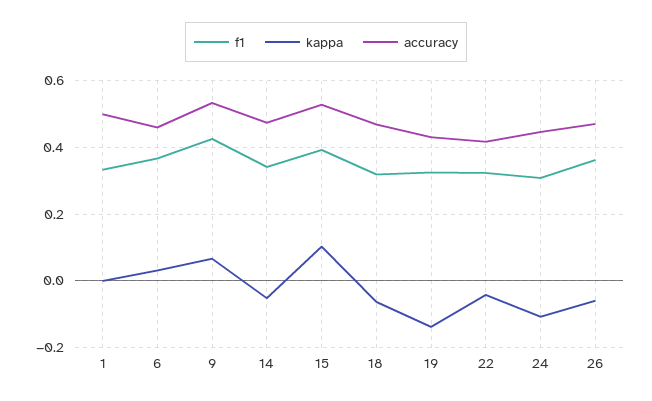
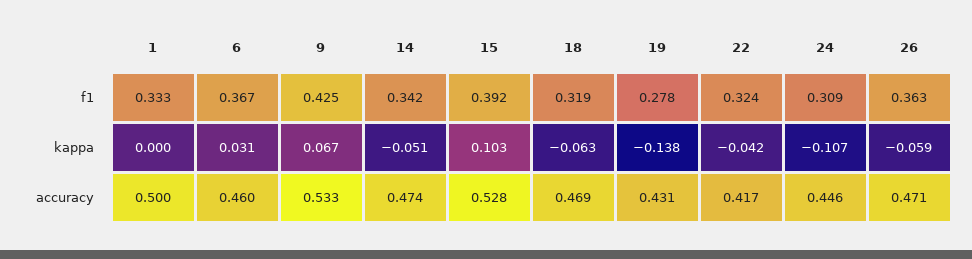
f1, 19: 0.32 -> 0.278

